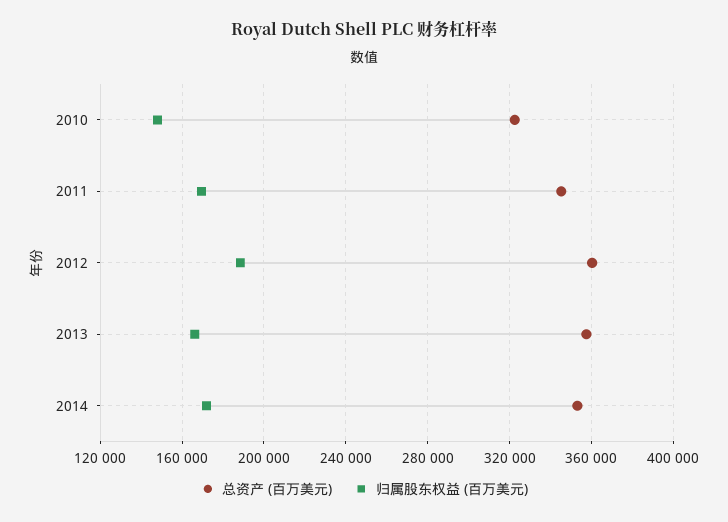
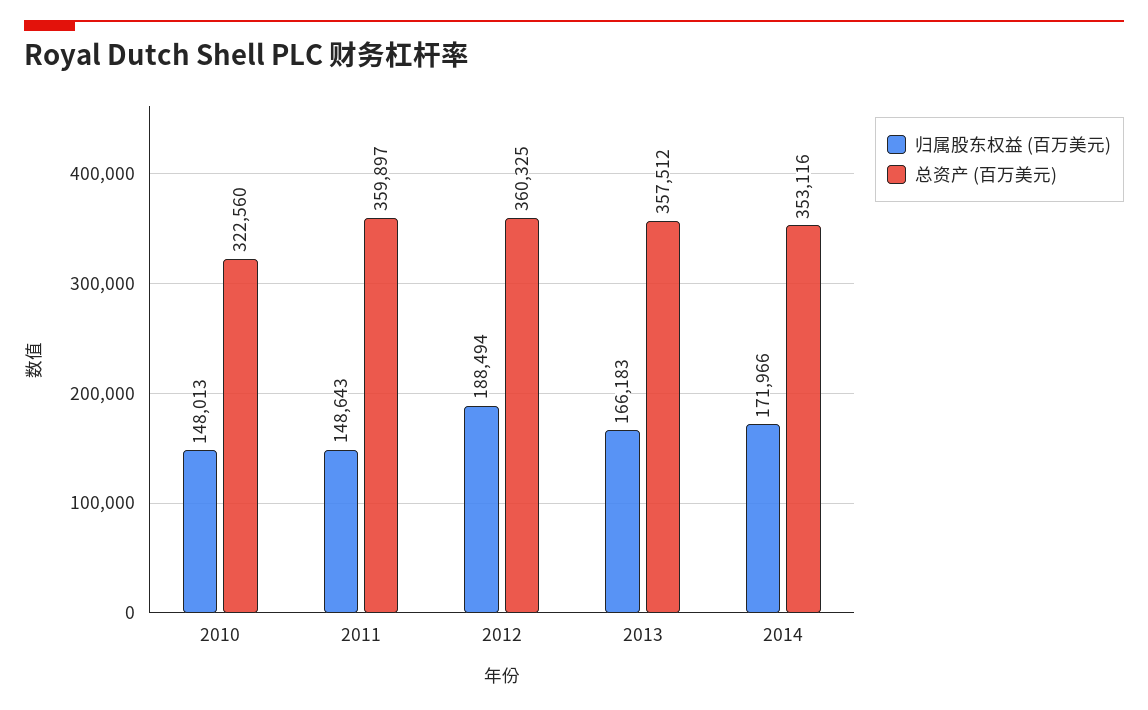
总资产 (百万美元), 2011: 345000 -> 359897
归属股东权益 (百万美元), 2011: 170000 -> 148643

